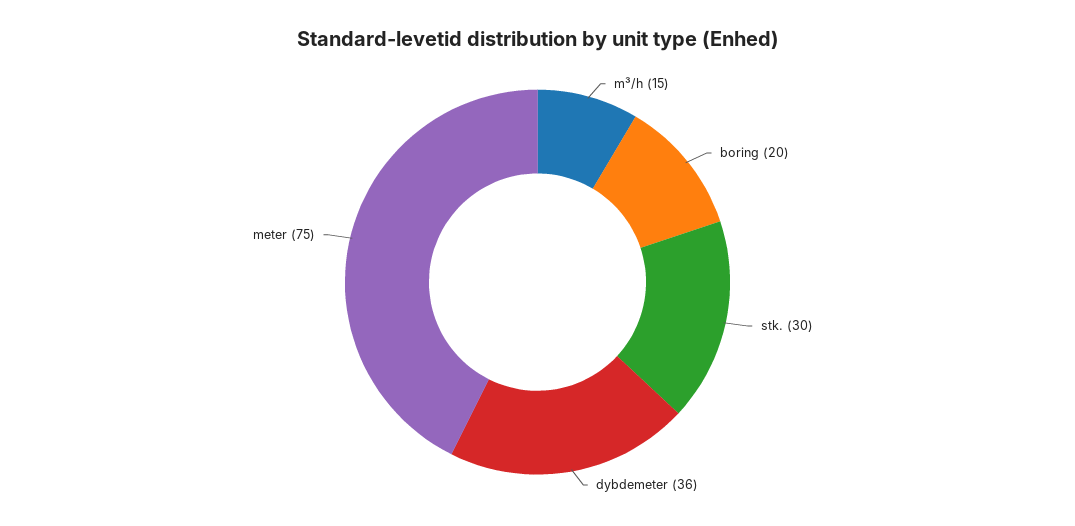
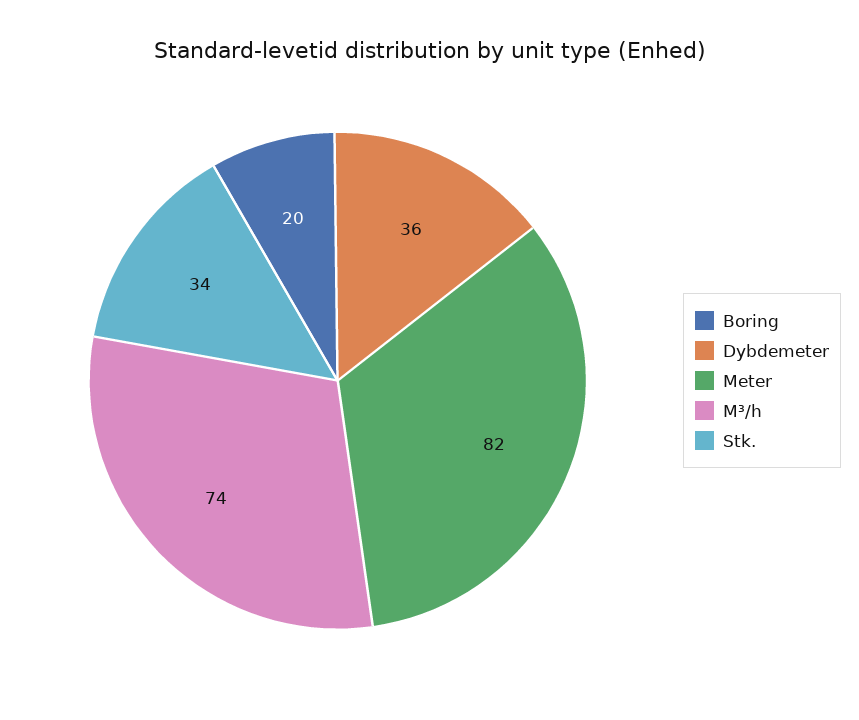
m³/h: 15 -> 74
stk.: 30 -> 34
meter: 75 -> 82

